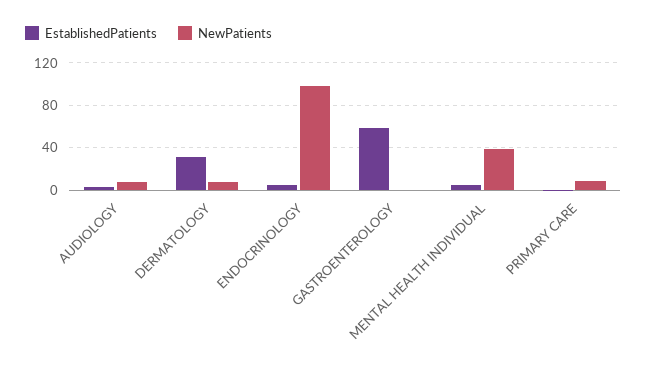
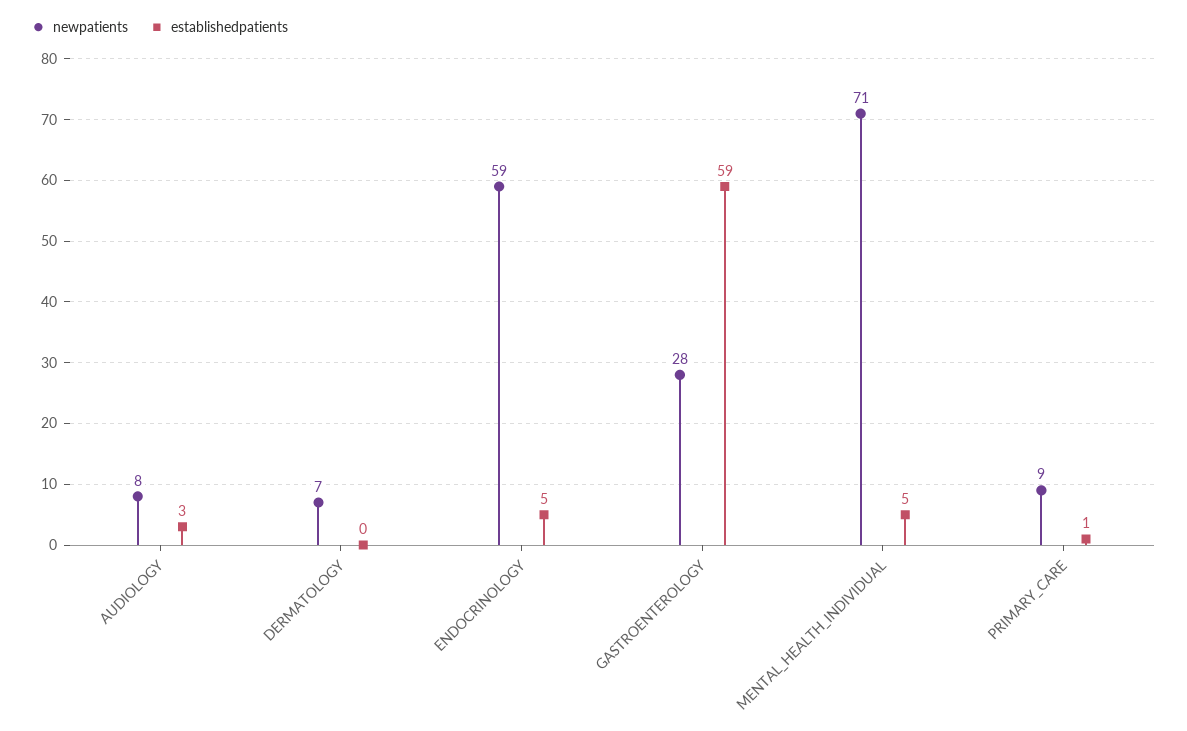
EstablishedPatients, DERMATOLOGY: 30 -> 0
NewPatients, ENDOCRINOLOGY: 100 -> 59
NewPatients, GASTROENTEROLOGY: 0 -> 28
NewPatients, MENTAL HEALTH INDIVIDUAL: 40 -> 71

